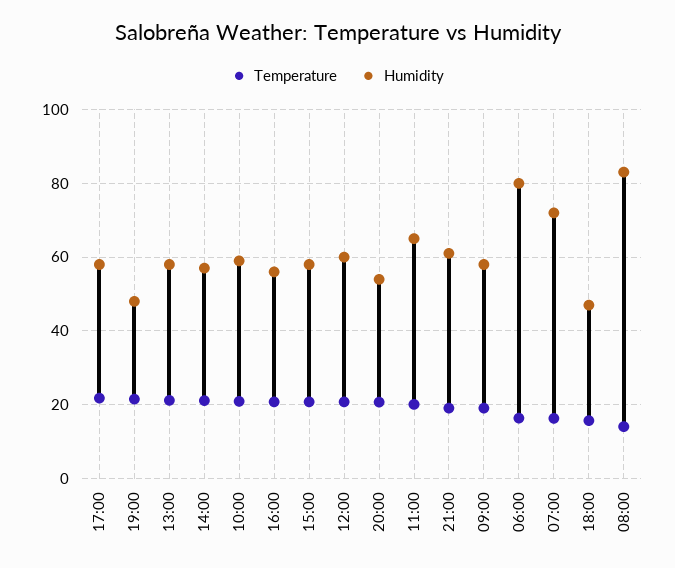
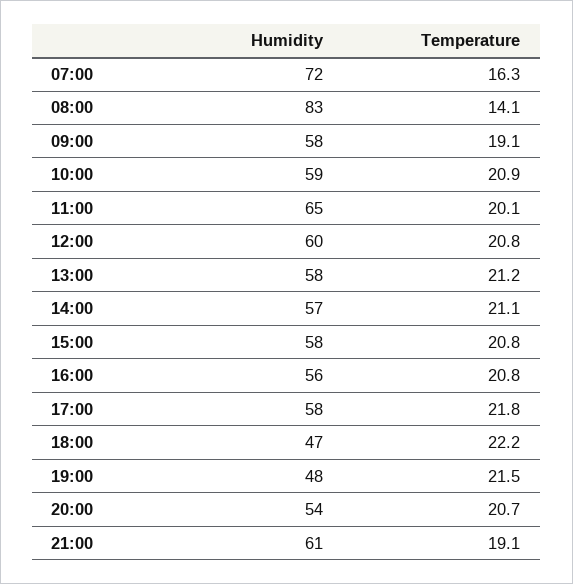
Temperature, 06:00: 16 -> none
Humidity, 06:00: 80 -> none
Temperature, 18:00: 16 -> 22.2

